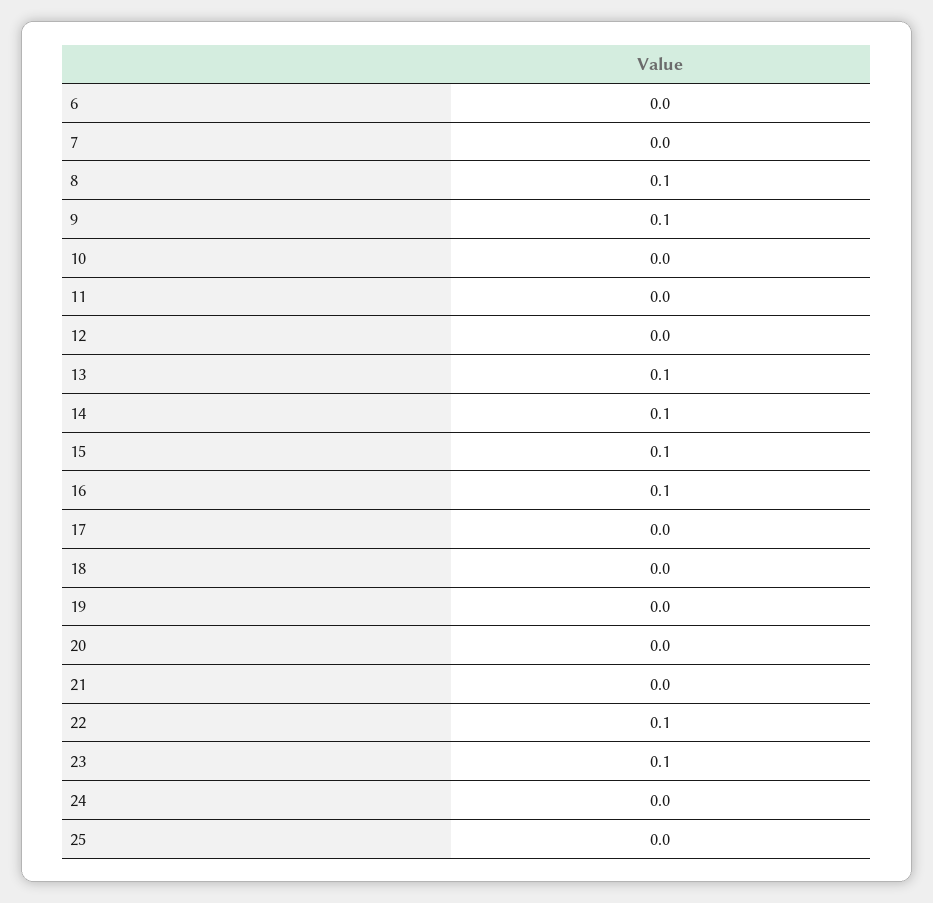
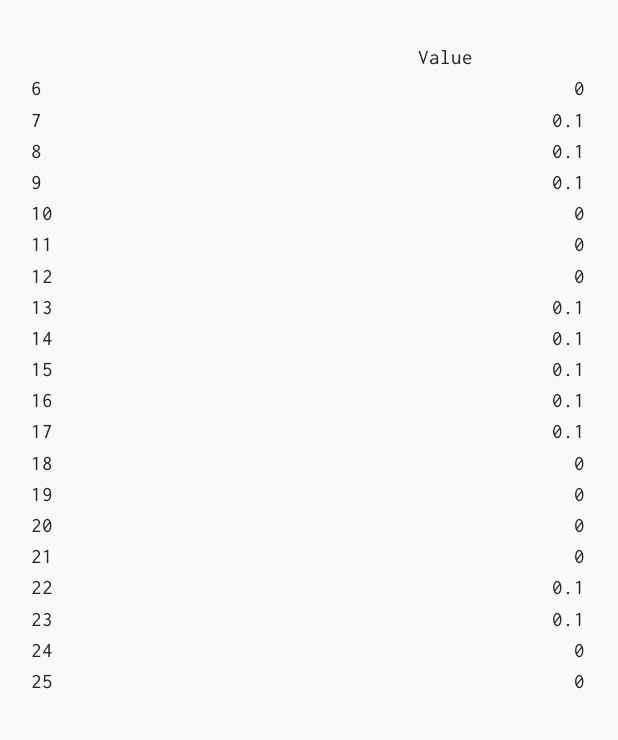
7: 0 -> 0.1
17: 0 -> 0.1

